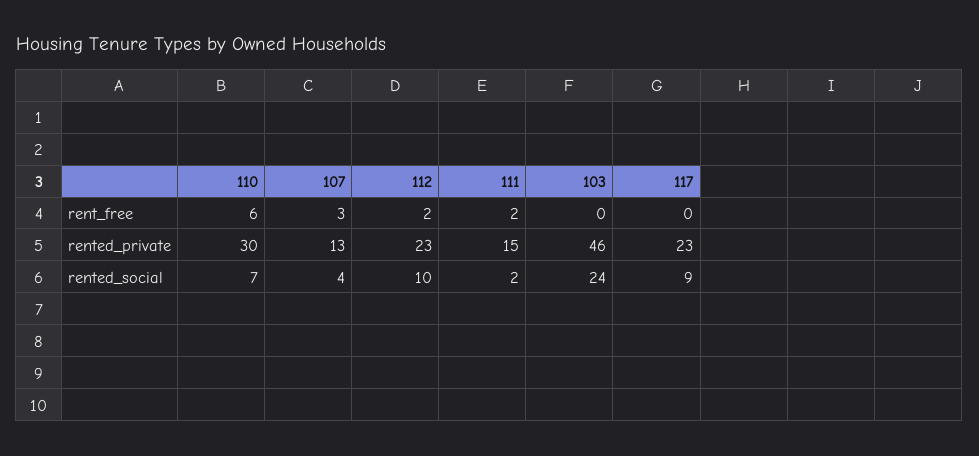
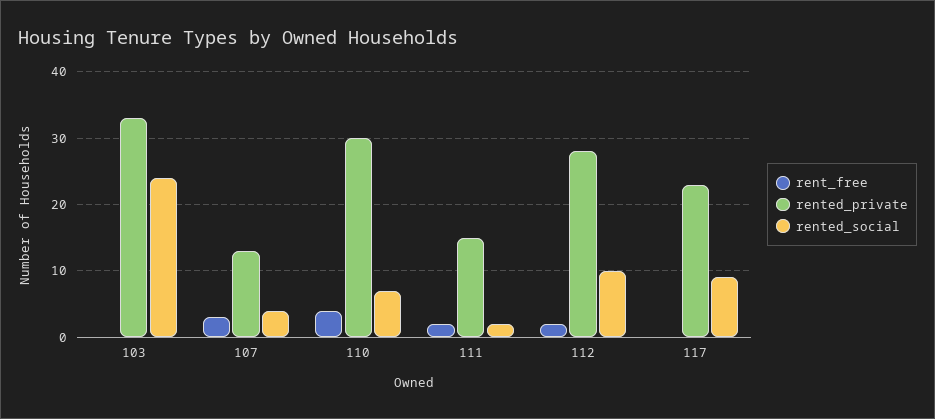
rent_free, 110: 6 -> 4
rented_private, 112: 23 -> 28
rented_private, 103: 46 -> 33

